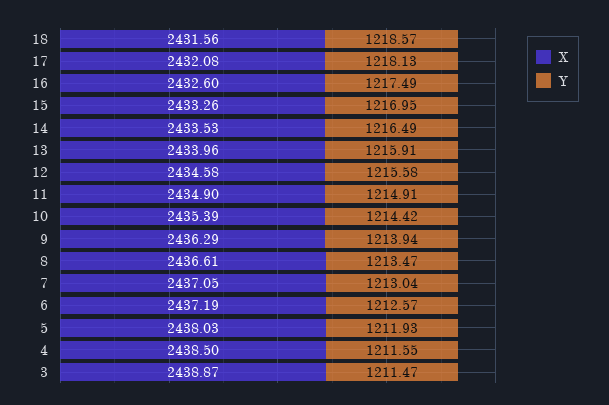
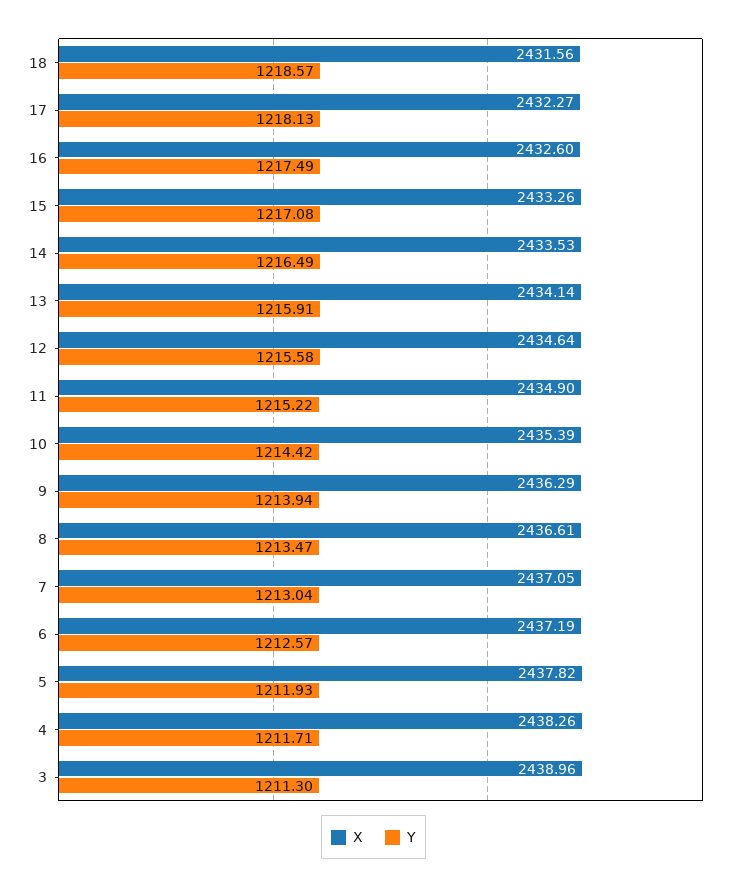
X, 17: 2432.08 -> 2432.27
Y, 15: 1216.95 -> 1217.08
X, 13: 2433.96 -> 2434.14
X, 12: 2434.58 -> 2434.64
Y, 11: 1214.91 -> 1215.22
X, 5: 2438.03 -> 2437.82
X, 4: 2438.5 -> 2438.26
Y, 4: 1211.55 -> 1211.71
X, 3: 2438.87 -> 2438.96
Y, 3: 1211.47 -> 1211.3

